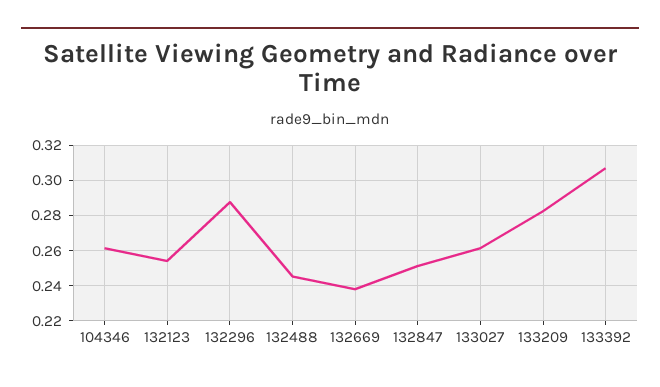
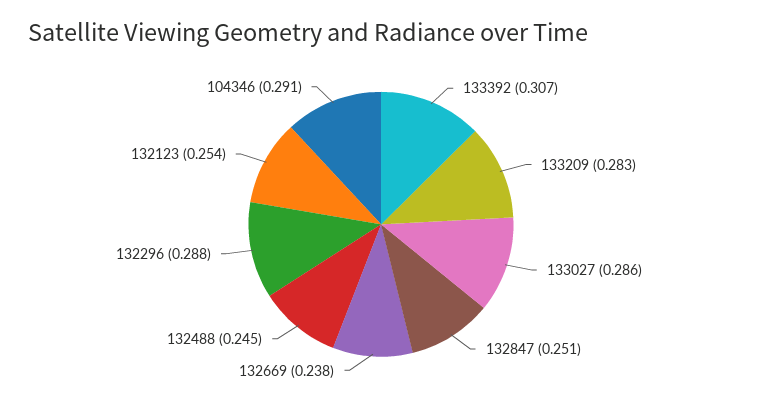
104346: 0.26 -> 0.291
133027: 0.26 -> 0.286

